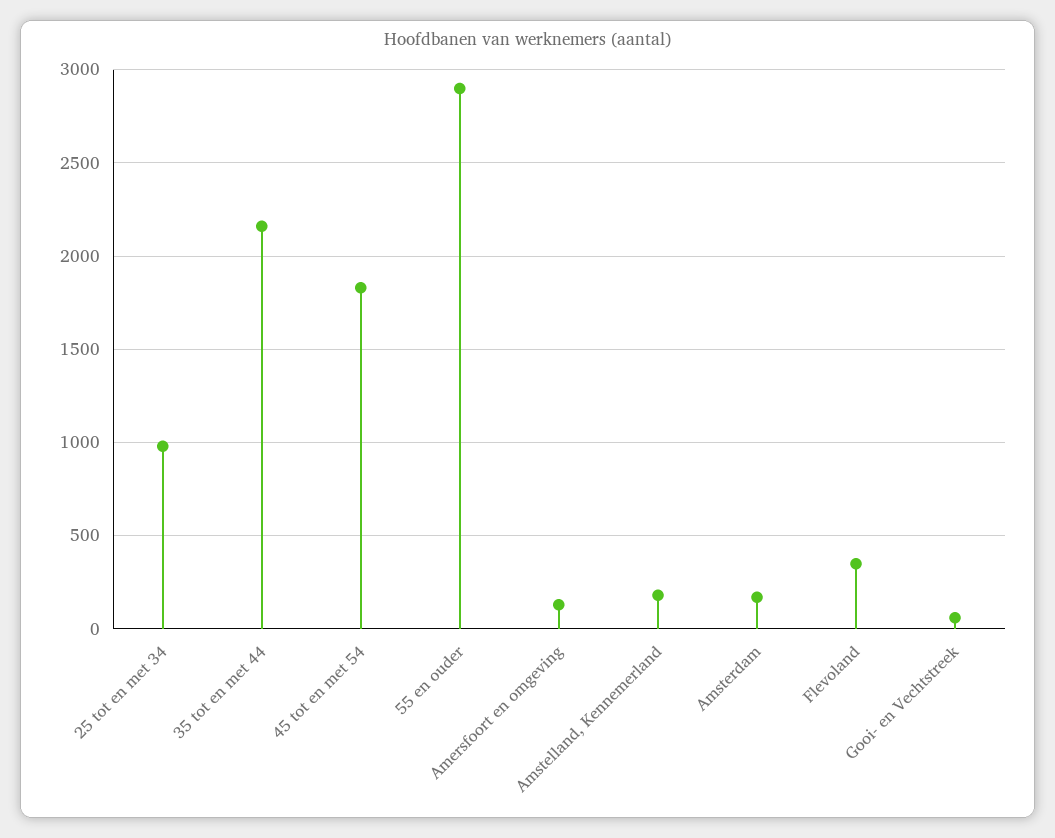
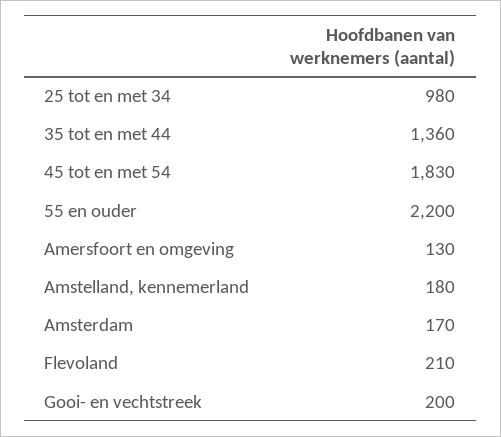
35 tot en met 44: 2150 -> 1360
55 en ouder: 2900 -> 2200
Flevoland: 350 -> 210
Gooi- en Vechtstreek: 50 -> 200

